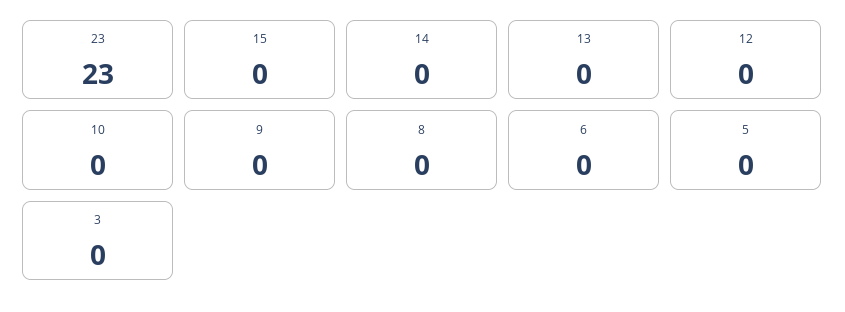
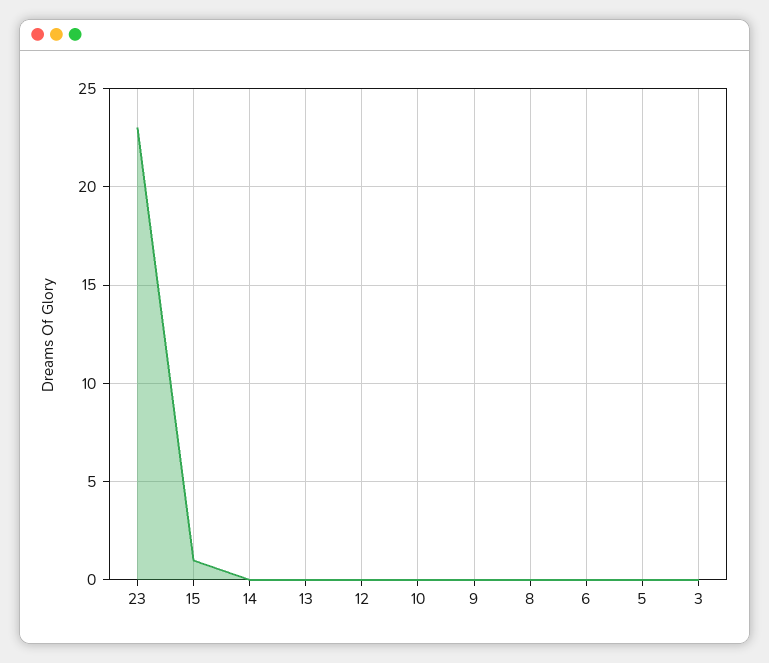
15: 0 -> 1

